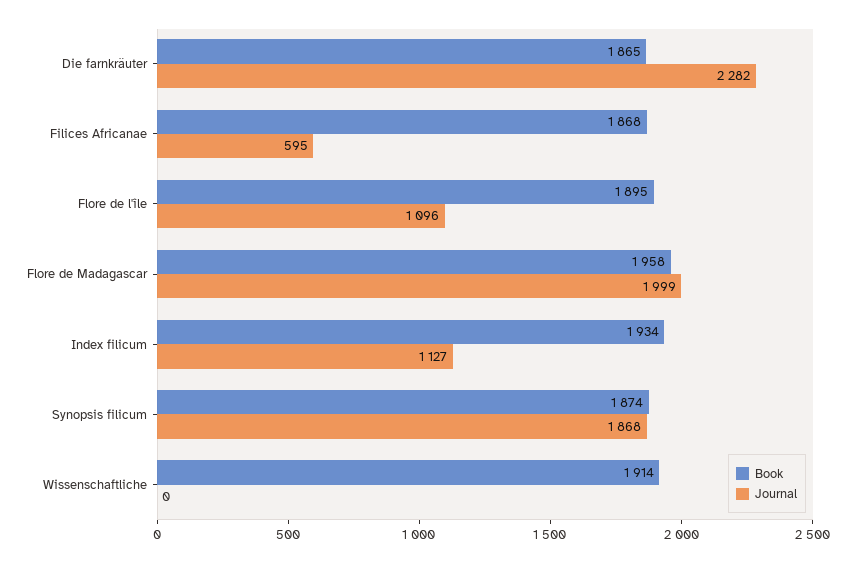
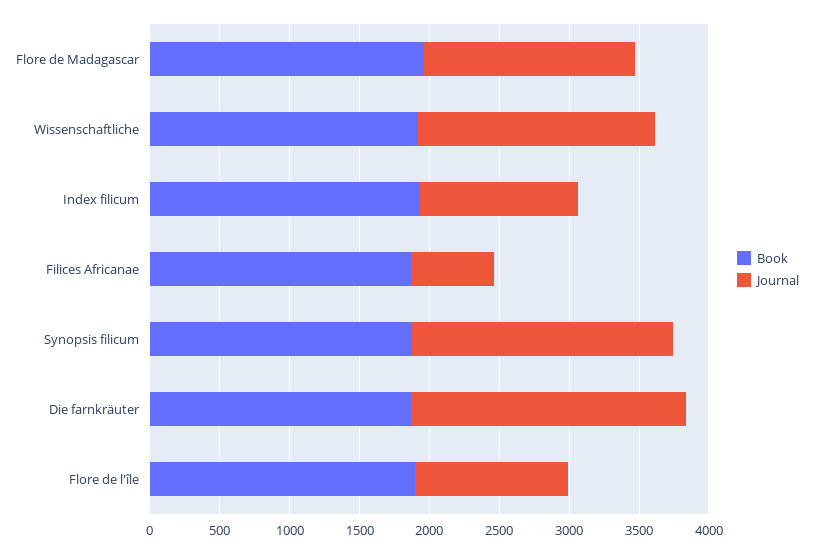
Journal, Die farnkräuter: 2282 -> 2000
Journal, Flore de Madagascar: 1999 -> 1500
Journal, Wissenschaftliche: 0 -> 1700

